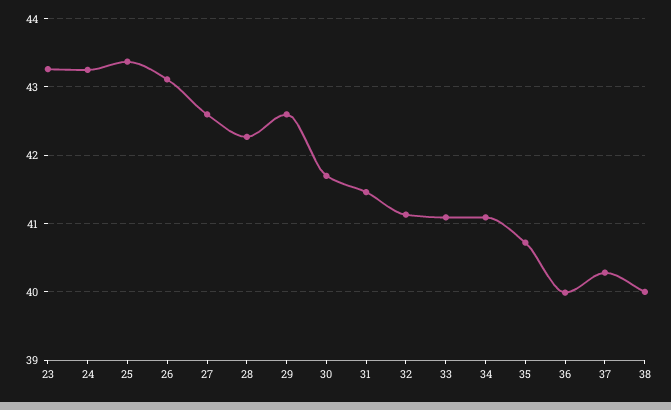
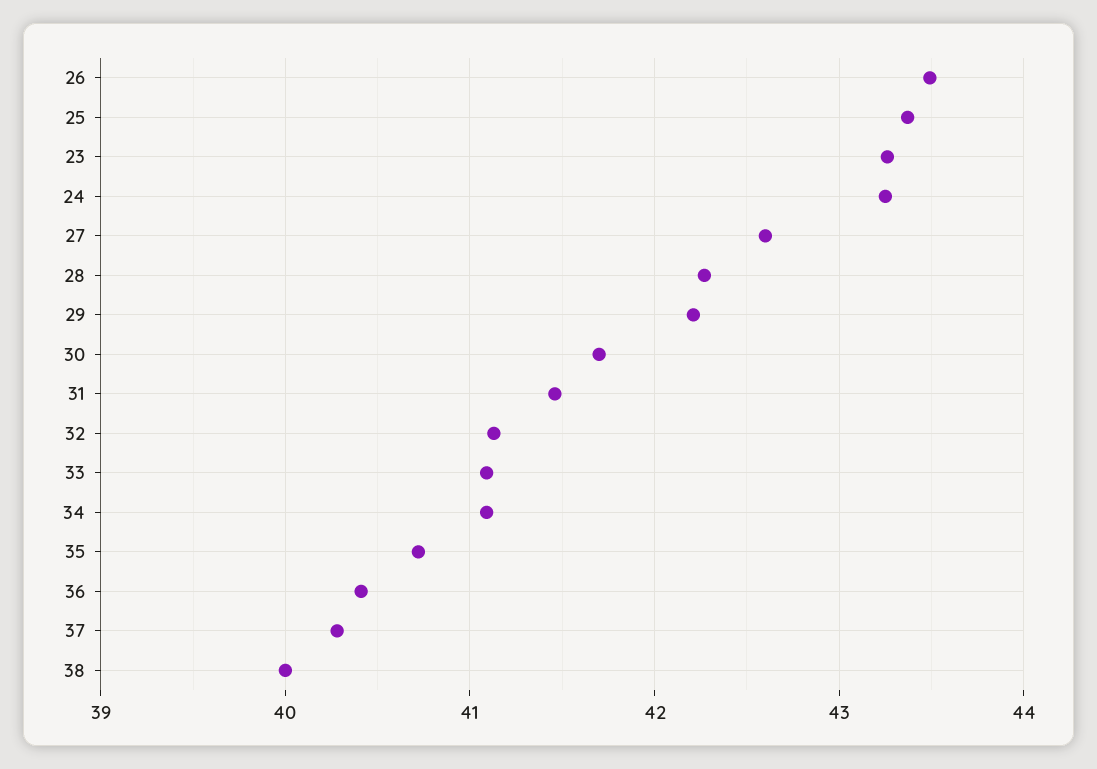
26: 43.1 -> 43.5
29: 42.6 -> 42.2
36: 40 -> 40.4

